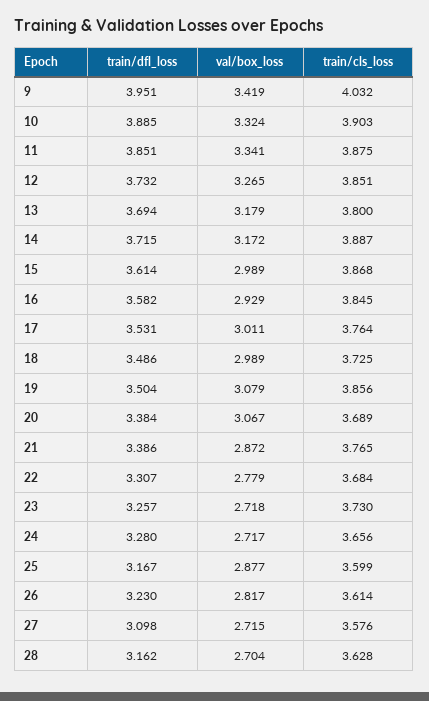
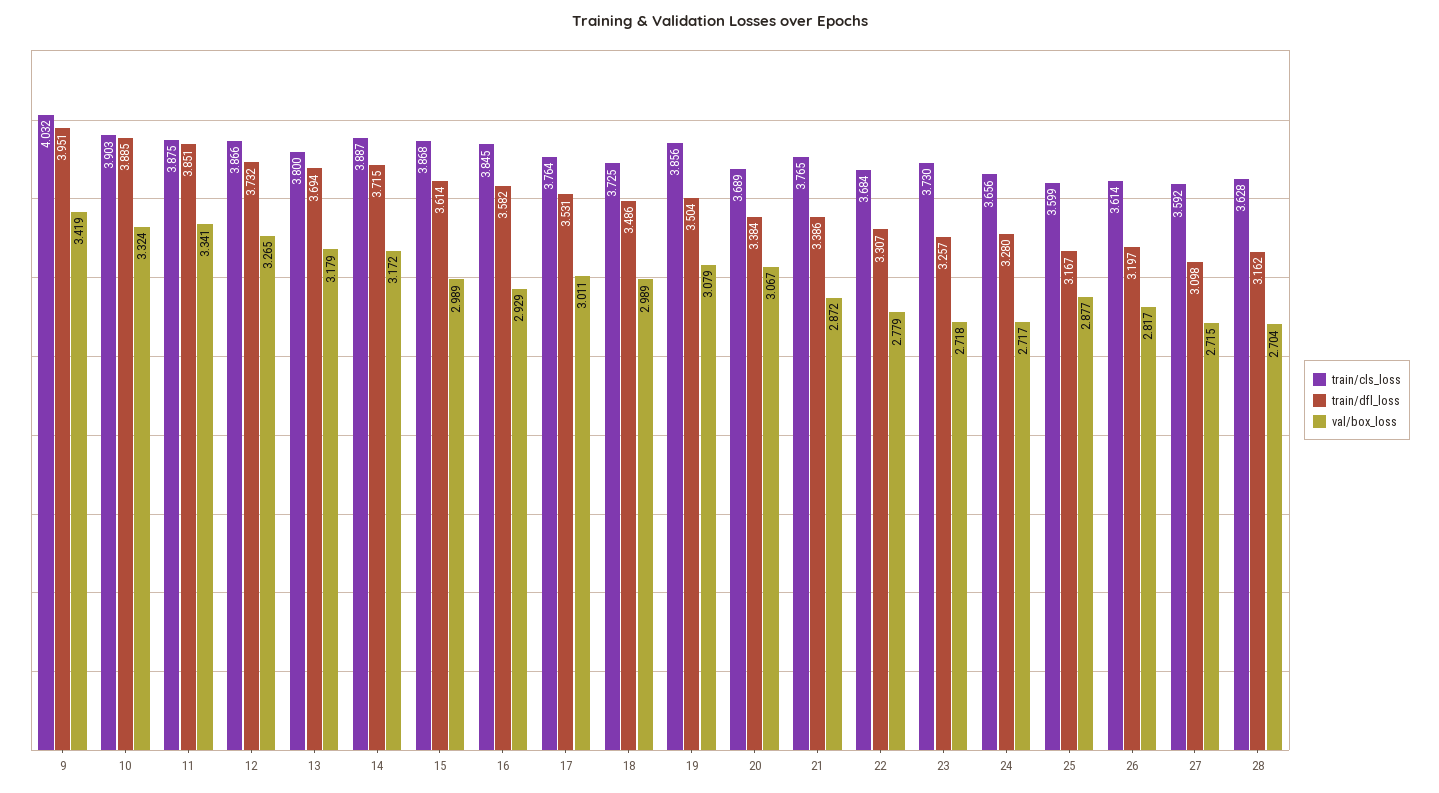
train/cls_loss, 12: 3.851 -> 3.866
train/dfl_loss, 26: 3.23 -> 3.197
train/cls_loss, 27: 3.576 -> 3.592

